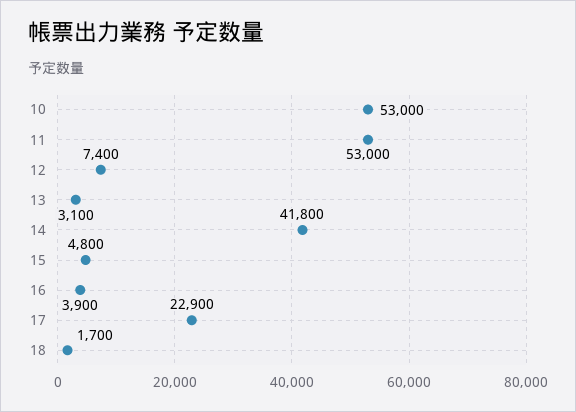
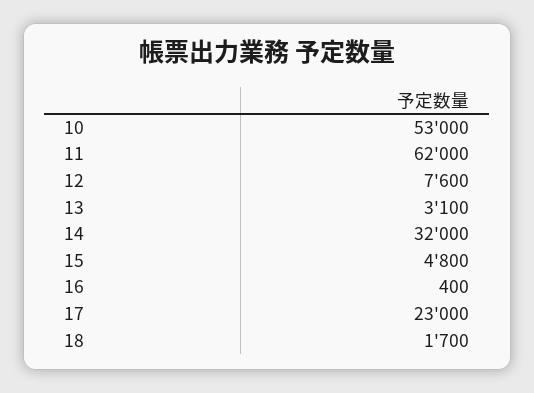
11: 53000 -> 62000
12: 7400 -> 7600
14: 41800 -> 32000
16: 3900 -> 400
17: 22900 -> 23000

